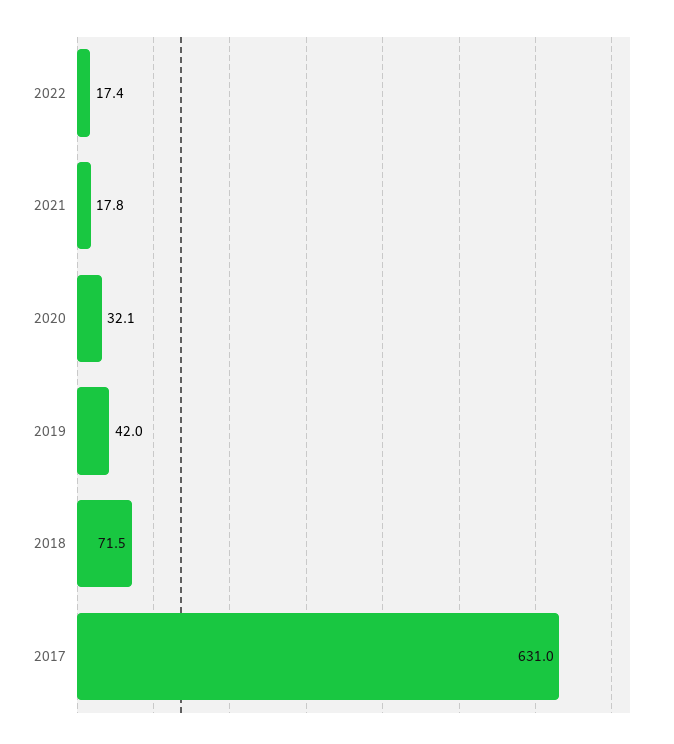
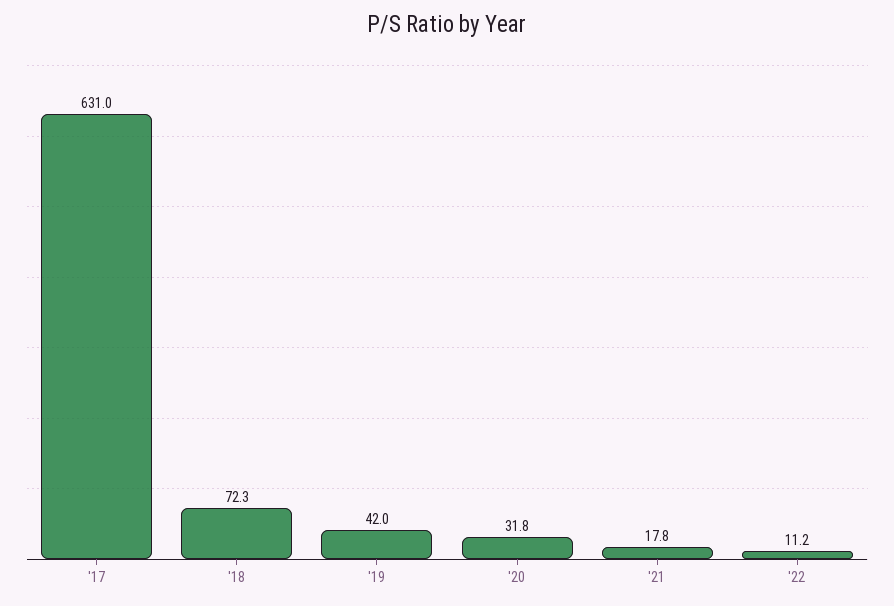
2022: 17.4 -> 11.2
2020: 32.1 -> 31.8
2018: 71.5 -> 72.3

